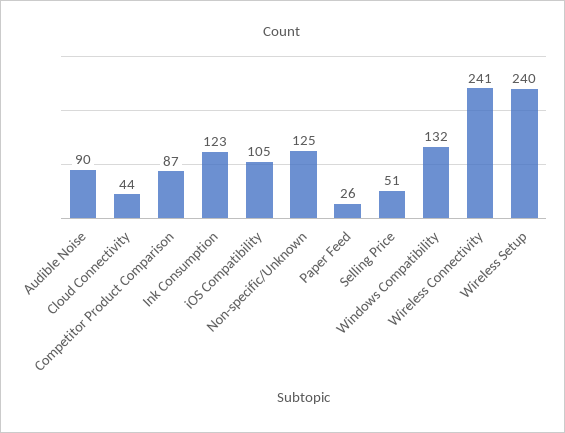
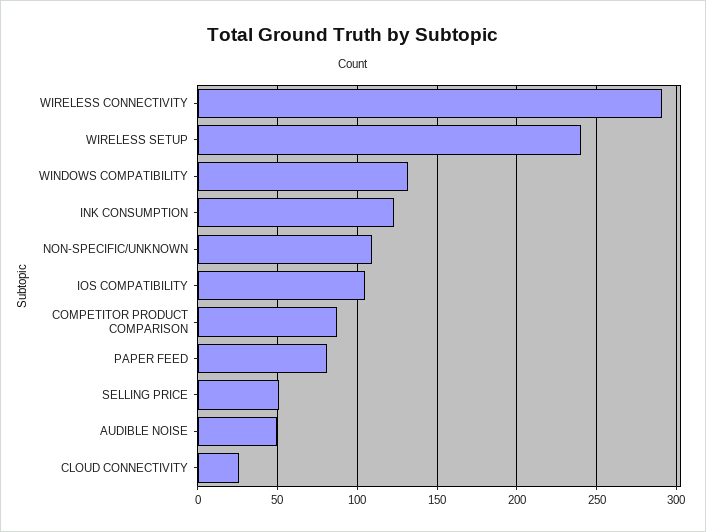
Audible Noise: 90 -> 50
Cloud Connectivity: 44 -> 25
Non-specific/Unknown: 125 -> 110
Paper Feed: 26 -> 80
Wireless Connectivity: 241 -> 290

